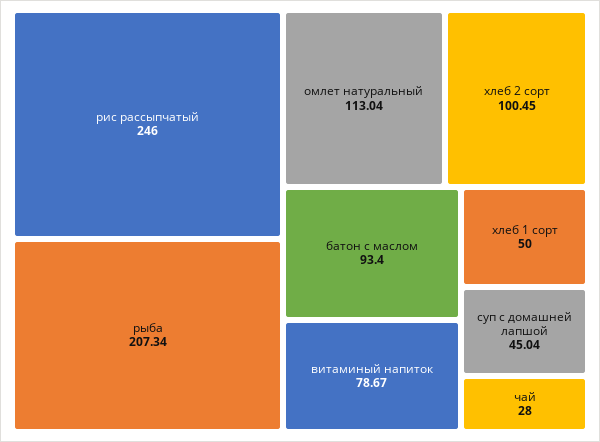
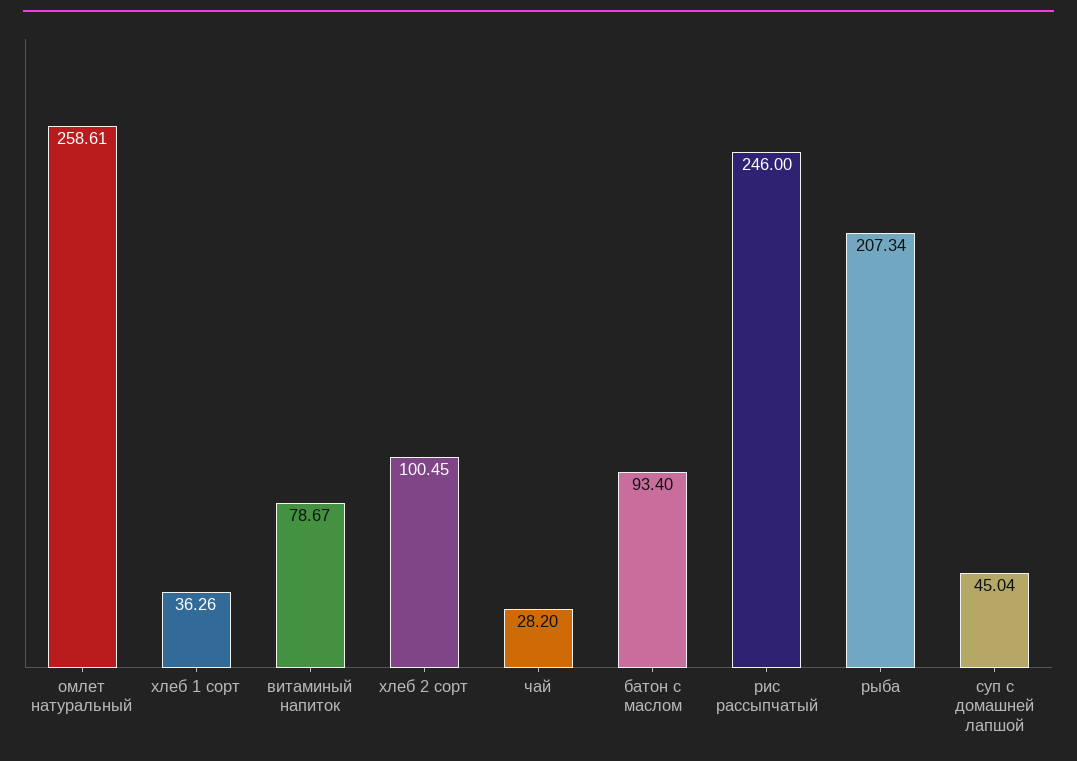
омлет натуральный: 113.04 -> 258.61
хлеб 1 сорт: 50 -> 36.26
чай: 28 -> 28.2

